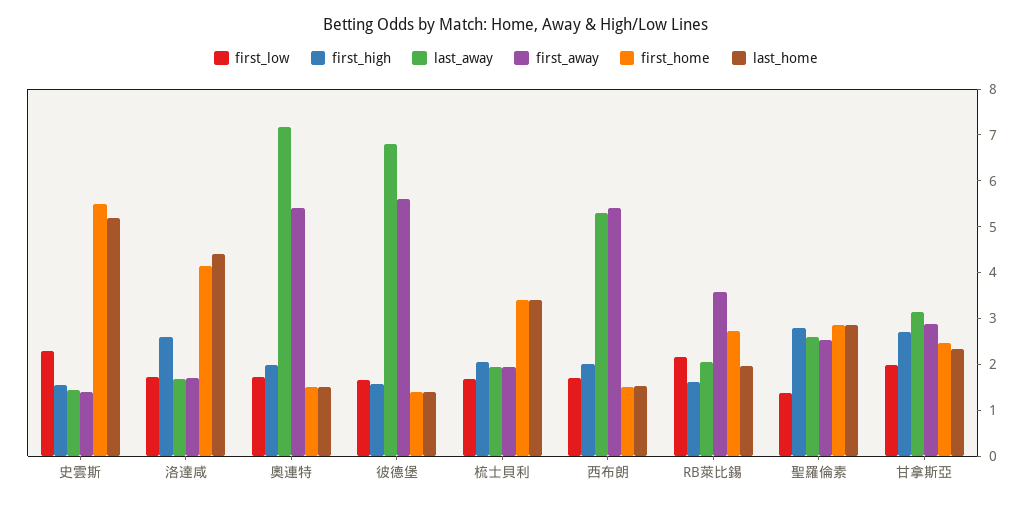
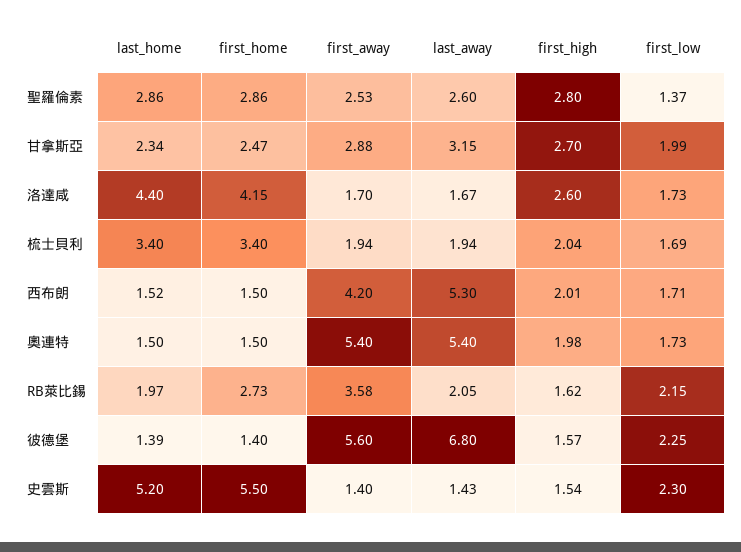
last_away, 奧連特: 7.2 -> 5.4
first_low, 彼德堡: 1.6 -> 2.25
first_away, 西布朗: 5.4 -> 4.2

